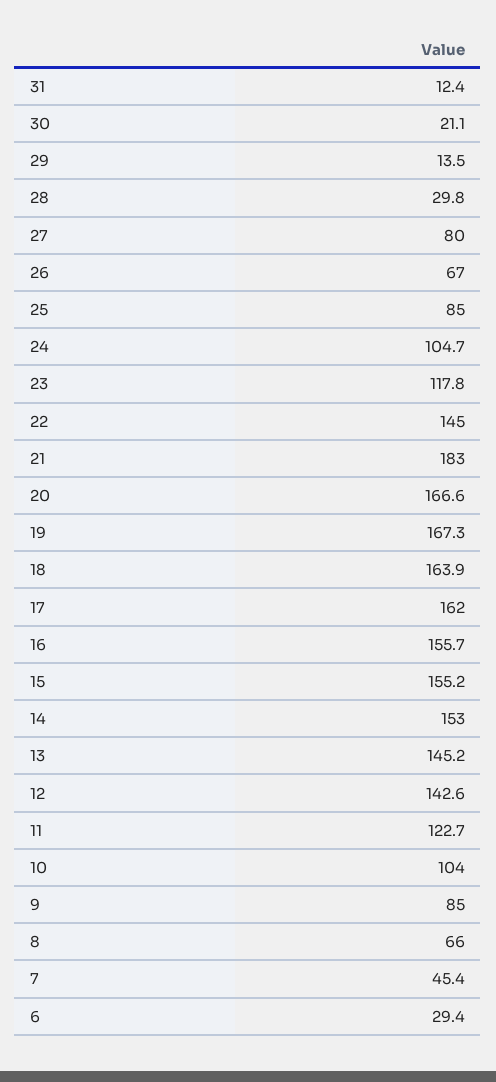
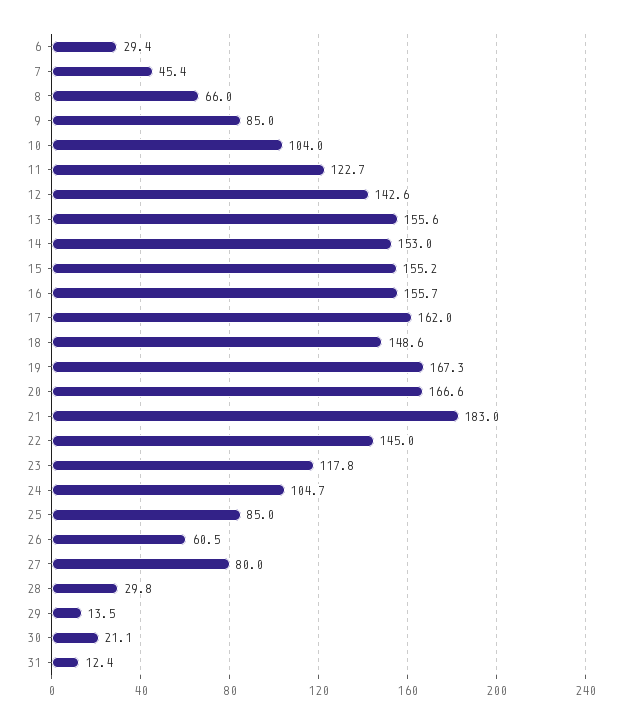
26: 67 -> 60.5
18: 163.9 -> 148.6
13: 145.2 -> 155.6

